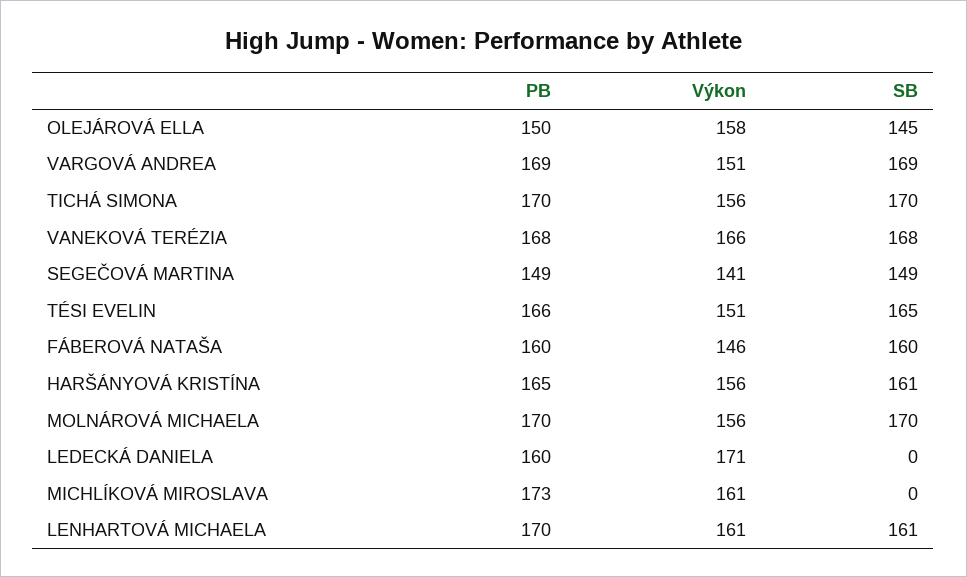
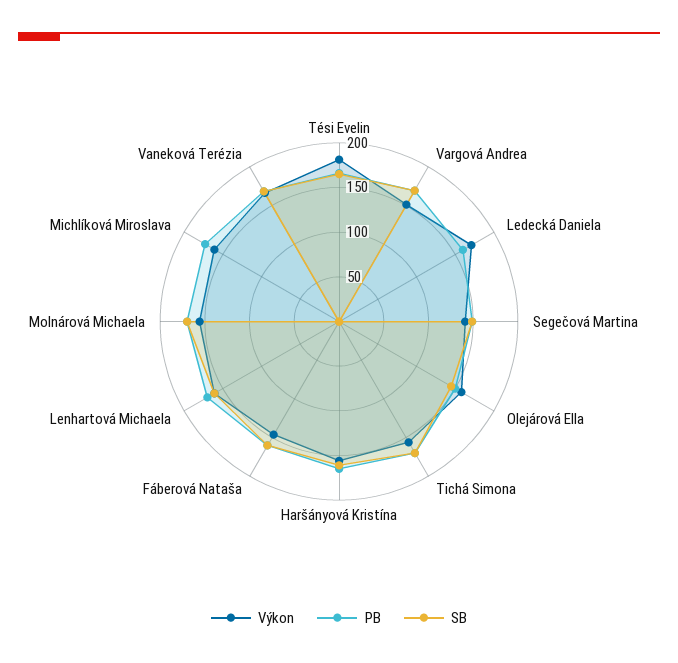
Výkon, TÉSI EVELIN: 151 -> 180

